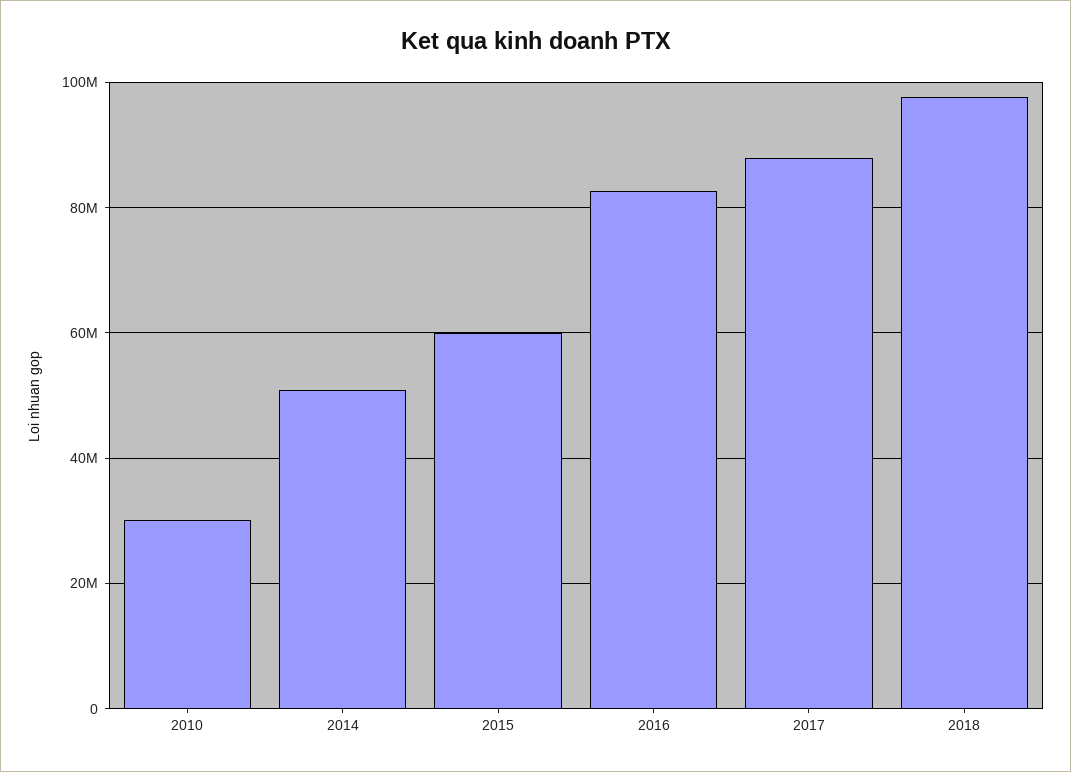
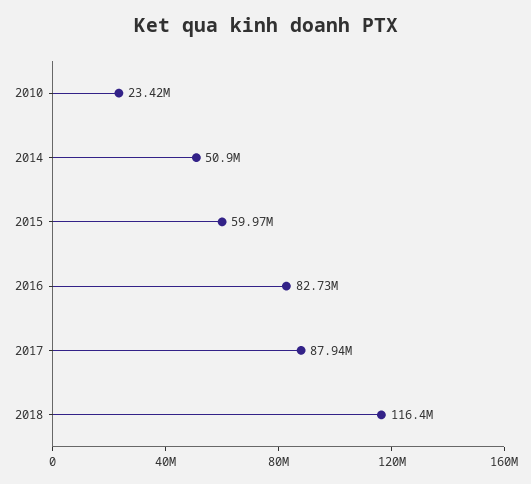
2010: 30000000 -> 23420000
2018: 98000000 -> 116400000

